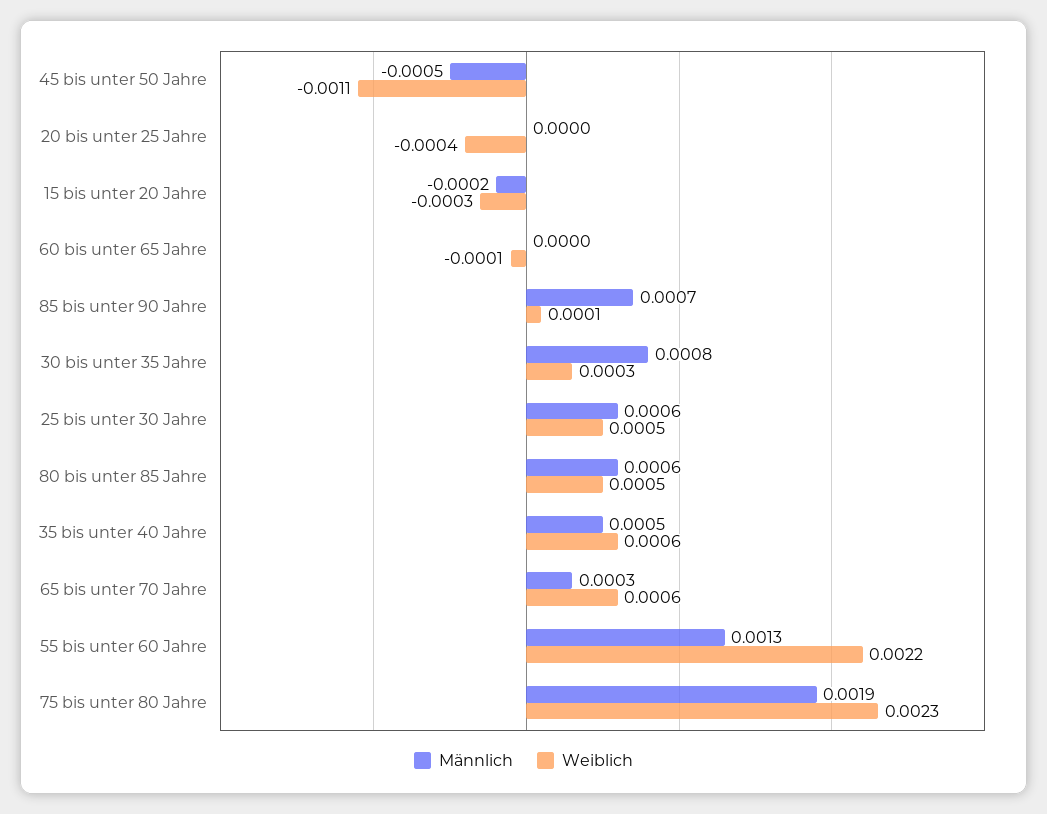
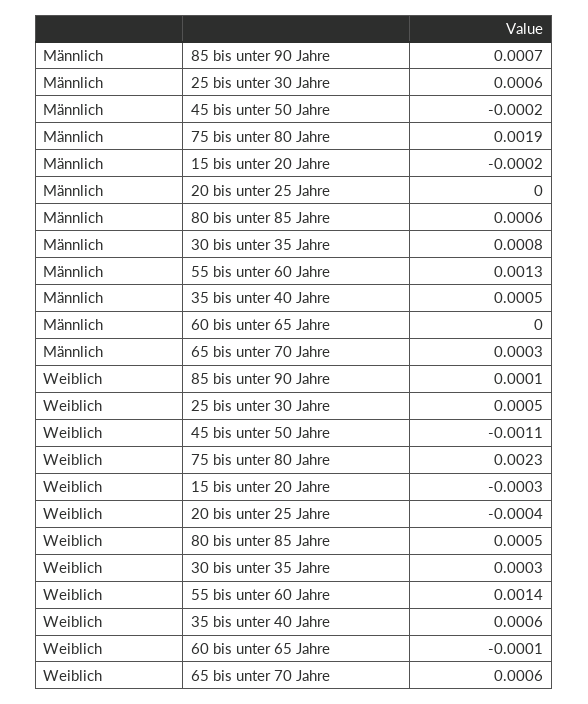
Männlich, 45 bis unter 50 Jahre: -0.0005 -> -0.0002
Weiblich, 55 bis unter 60 Jahre: 0.0022 -> 0.0014

